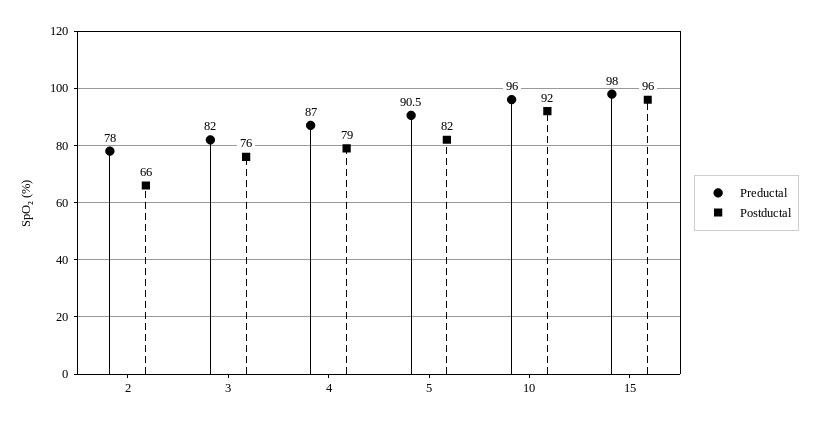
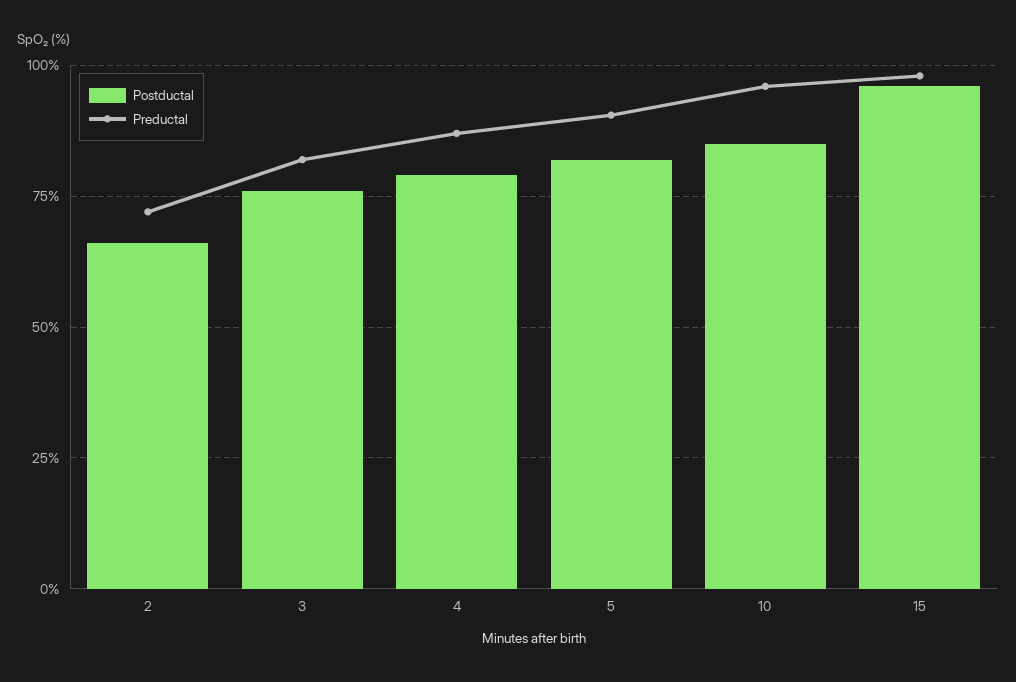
Preductal, 2: 78 -> 72.5
Postductal, 10: 92 -> 85

